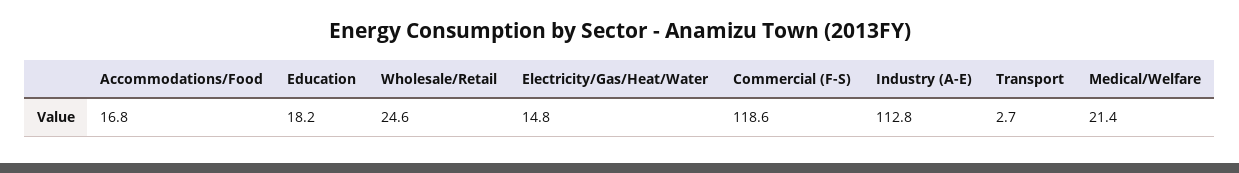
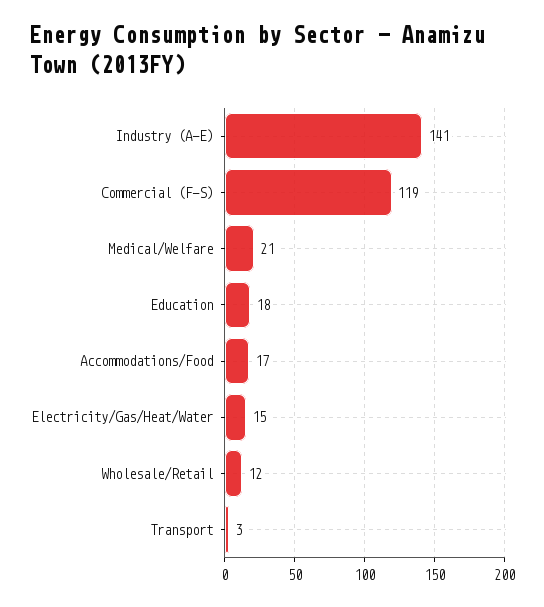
Wholesale/Retail: 24.6 -> 12
Industry (A-E): 112.8 -> 141

